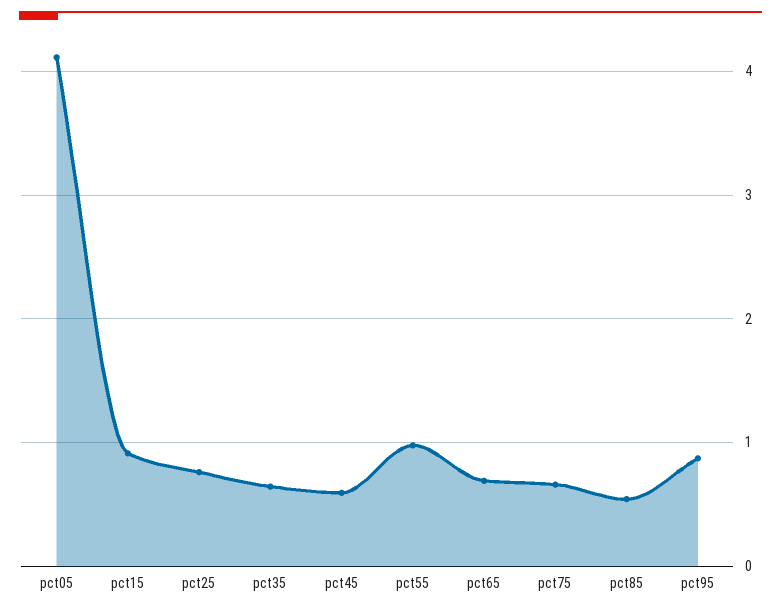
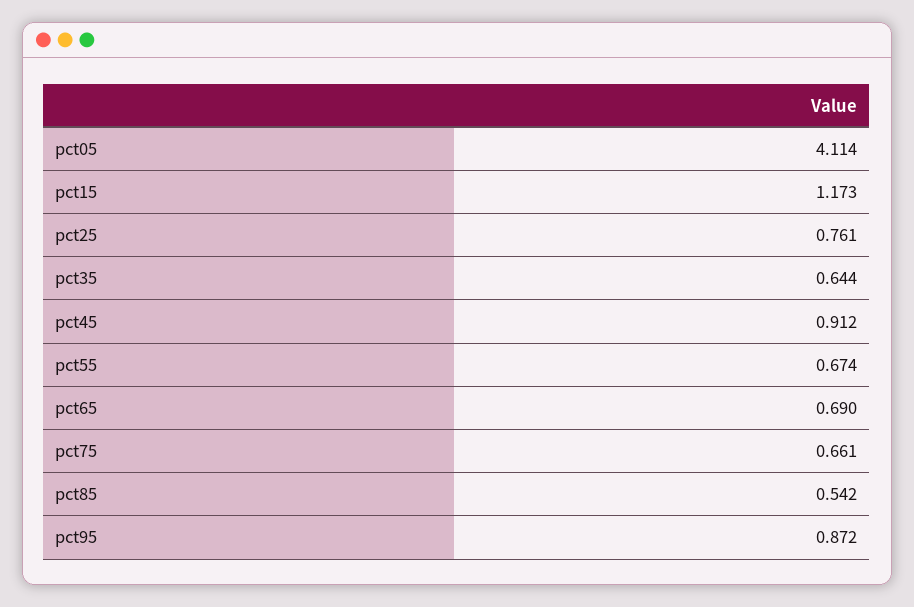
pct15: 0.9 -> 1.173
pct45: 0.6 -> 0.912
pct55: 1 -> 0.674

